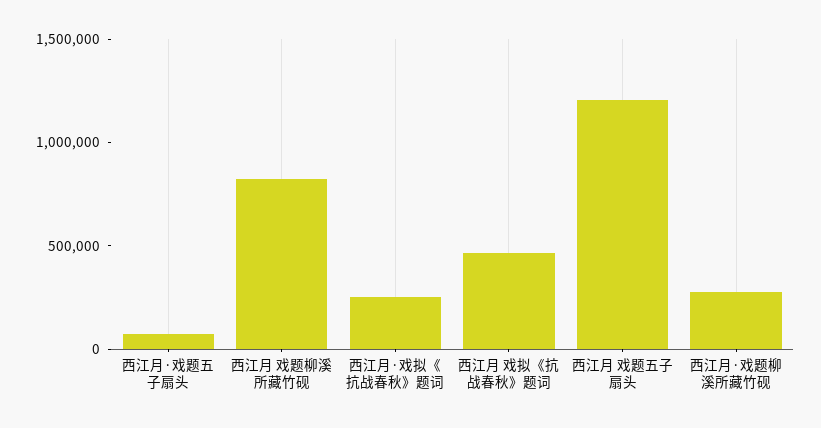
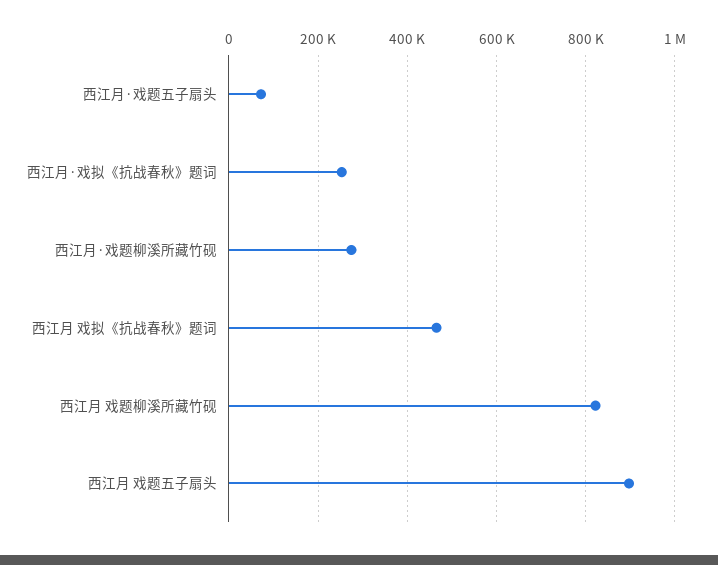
西江月 戏题五子扇头: 1200000 -> 900000

